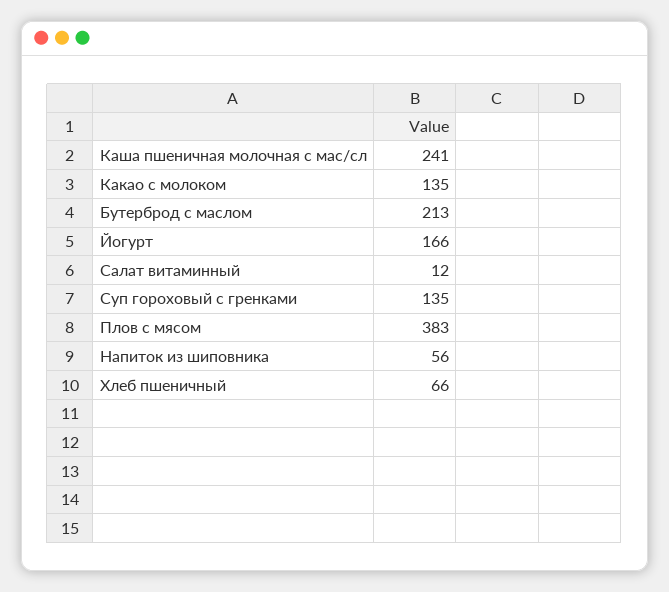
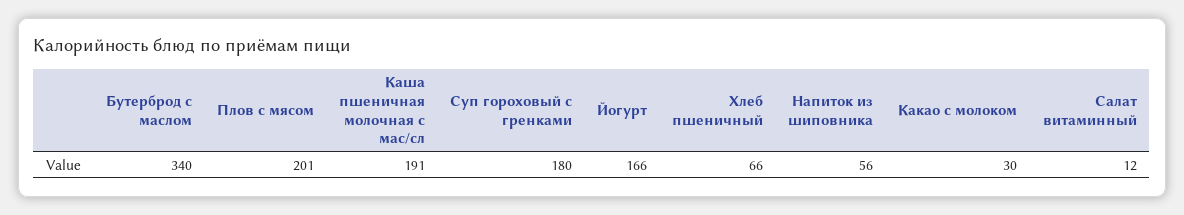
Каша пшеничная молочная с мас/сл: 241 -> 191
Какао с молоком: 135 -> 30
Бутерброд с маслом: 213 -> 340
Суп гороховый с гренками: 135 -> 180
Плов с мясом: 383 -> 201

